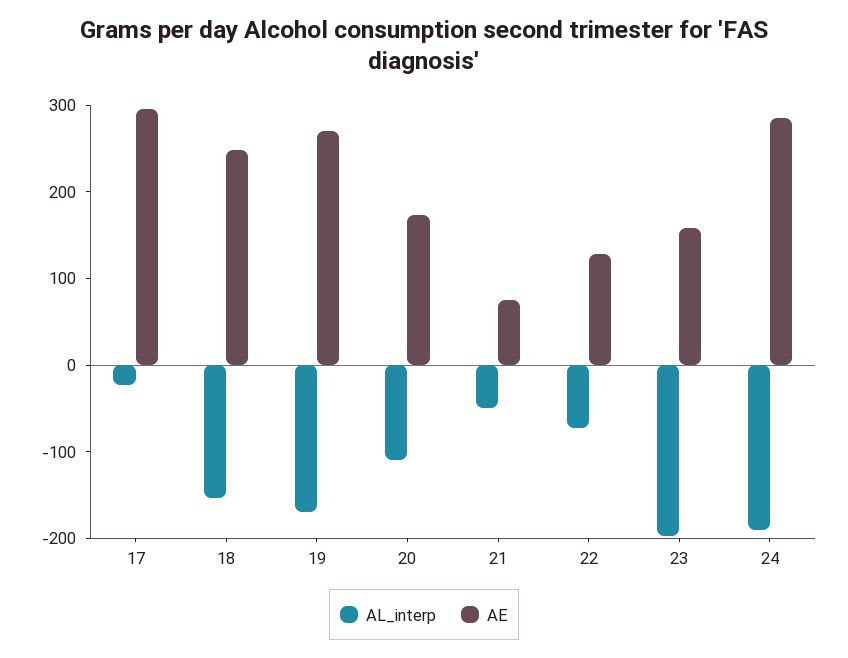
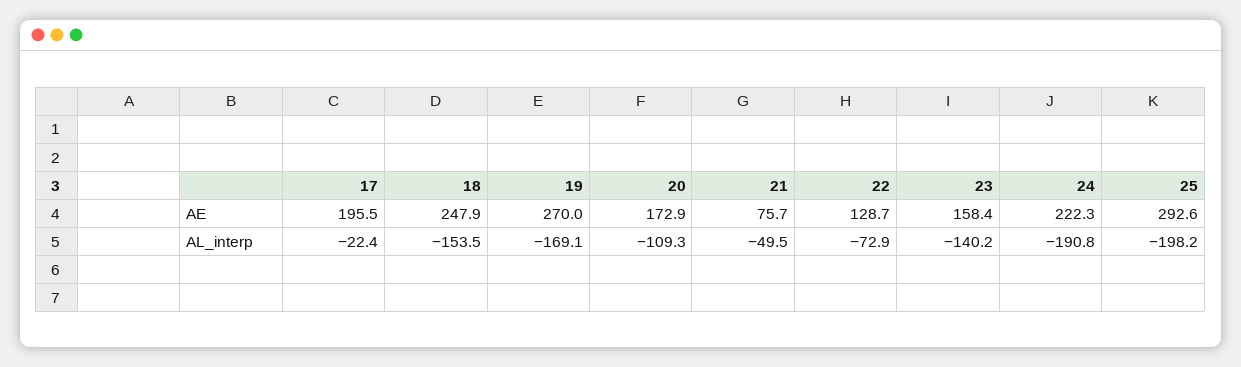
AE, 17: 300 -> 195.5
AL_interp, 23: -200 -> -140.2
AE, 24: 280 -> 222.3
AE, 25: none -> 292.6
AL_interp, 25: none -> -198.2

